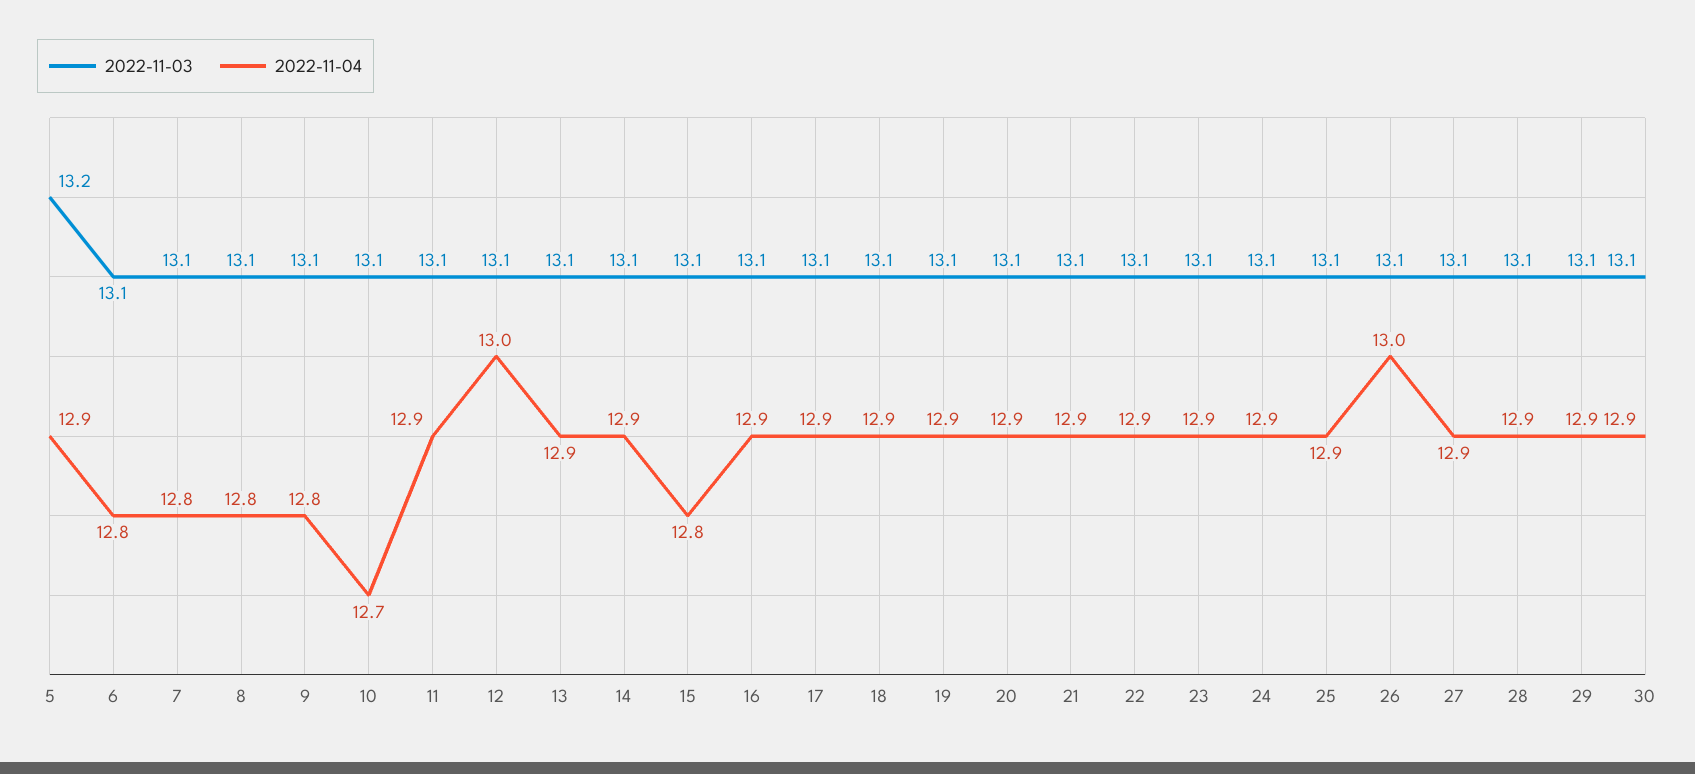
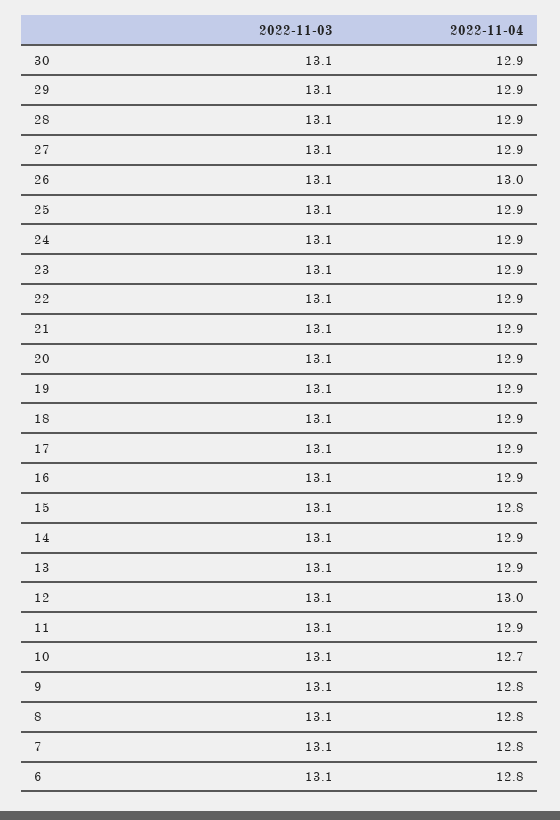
2022-11-03, 5: 13.2 -> none
2022-11-04, 5: 12.9 -> none

